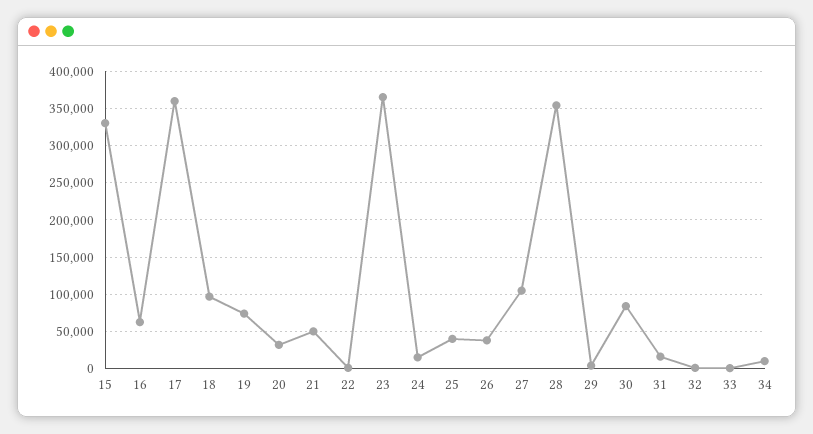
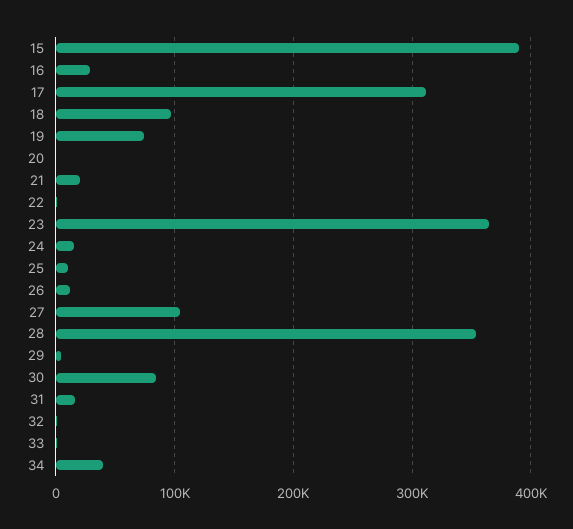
15: 330000 -> 390000
16: 60000 -> 30000
17: 360000 -> 310000
20: 30000 -> 0
21: 50000 -> 20000
25: 40000 -> 10000
26: 40000 -> 10000
34: 10000 -> 40000

